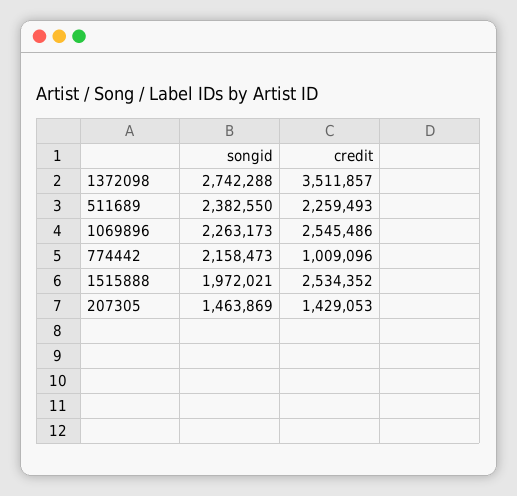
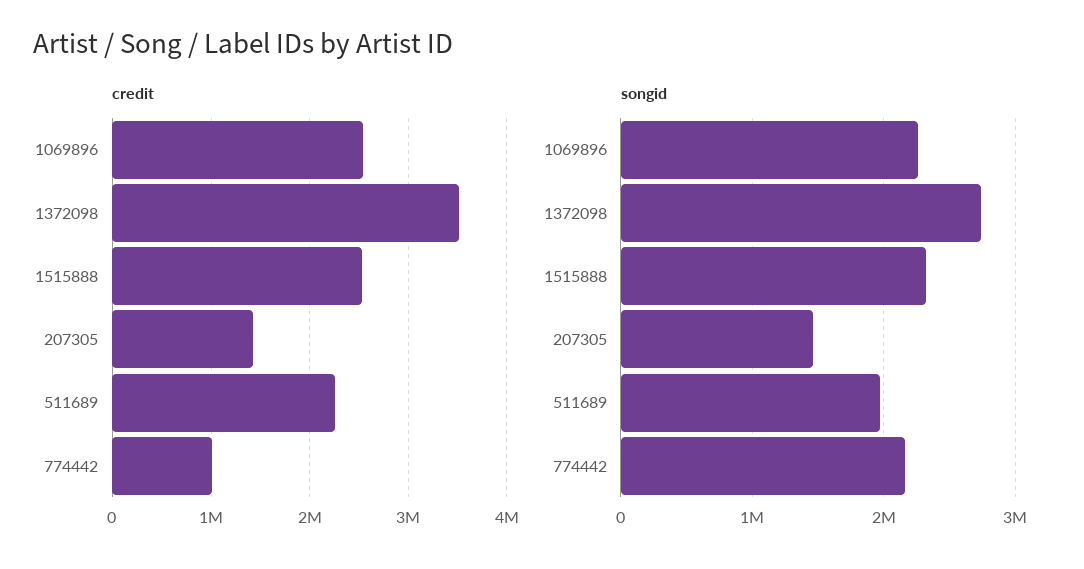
songid, 511689: 2382550 -> 2000000
songid, 1515888: 1972021 -> 2300000

